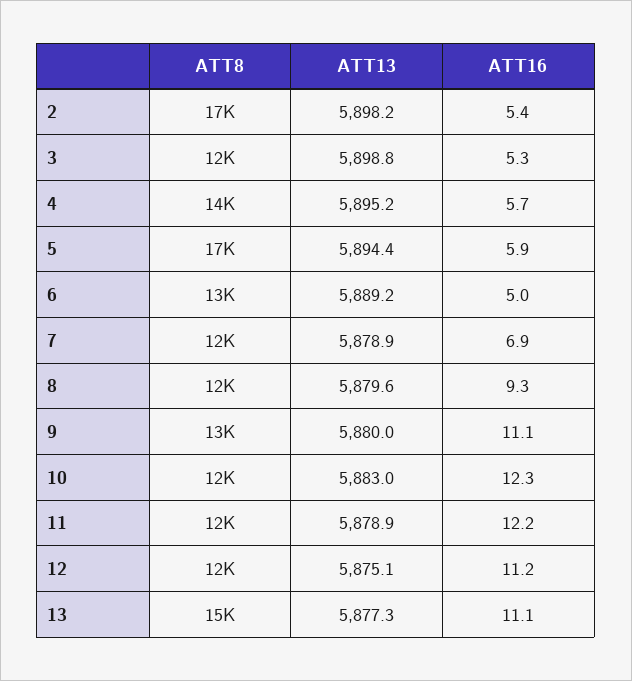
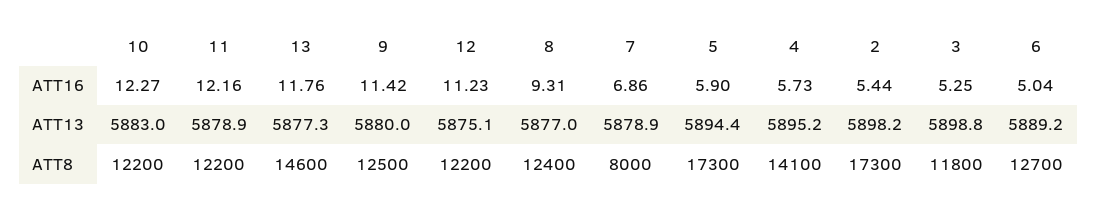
ATT8, 7: 12000 -> 8000
ATT13, 8: 5879.6 -> 5877
ATT16, 9: 11.1 -> 11.42
ATT16, 13: 11.1 -> 11.76

